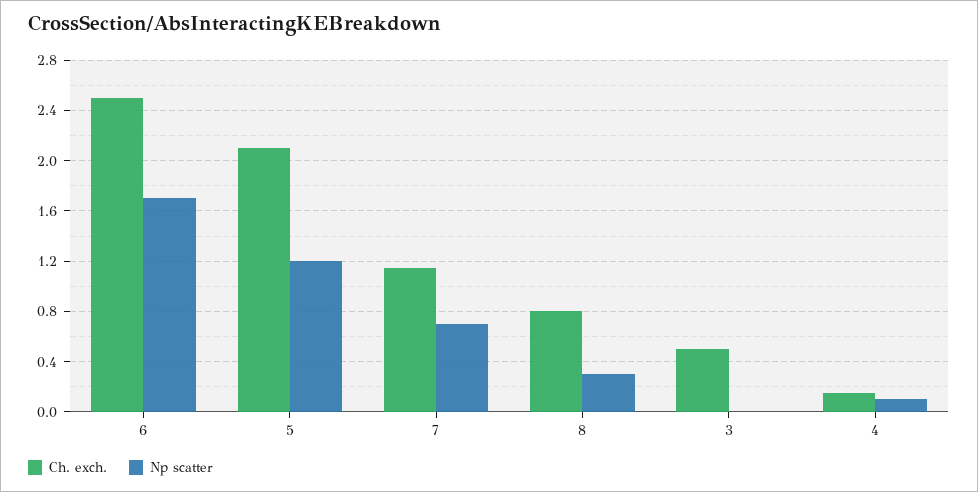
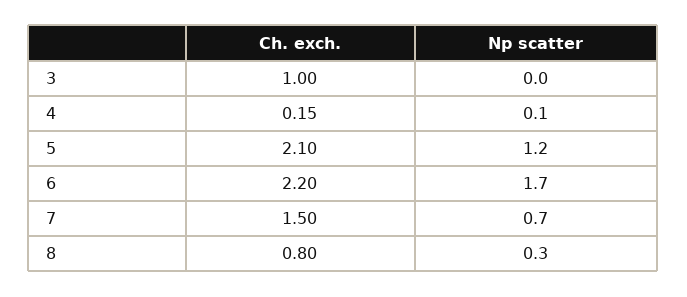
Ch. exch., 6: 2.5 -> 2.2
Ch. exch., 7: 1.15 -> 1.5
Ch. exch., 3: 0.5 -> 1

